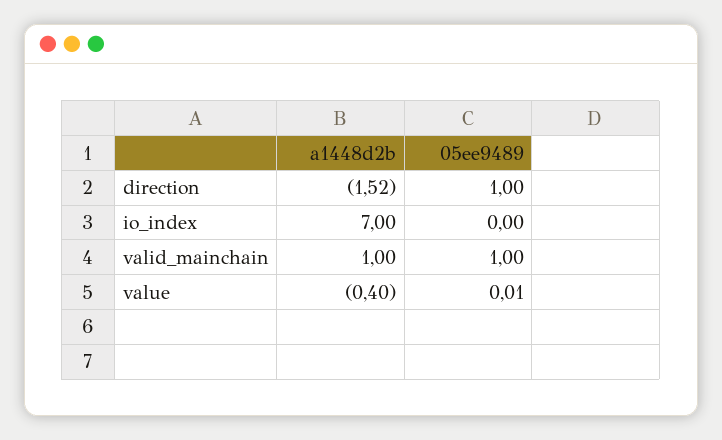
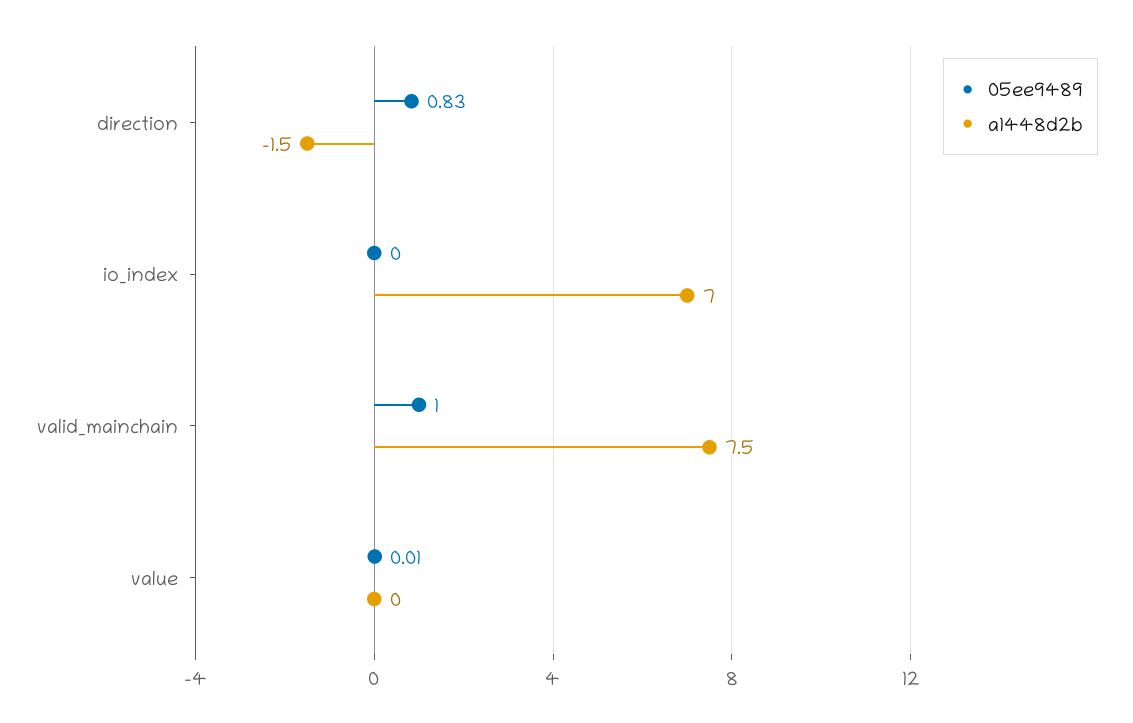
05ee9489, direction: 1 -> 0.83
a1448d2b, valid_mainchain: 1 -> 7.5
a1448d2b, value: -0.4 -> 0

